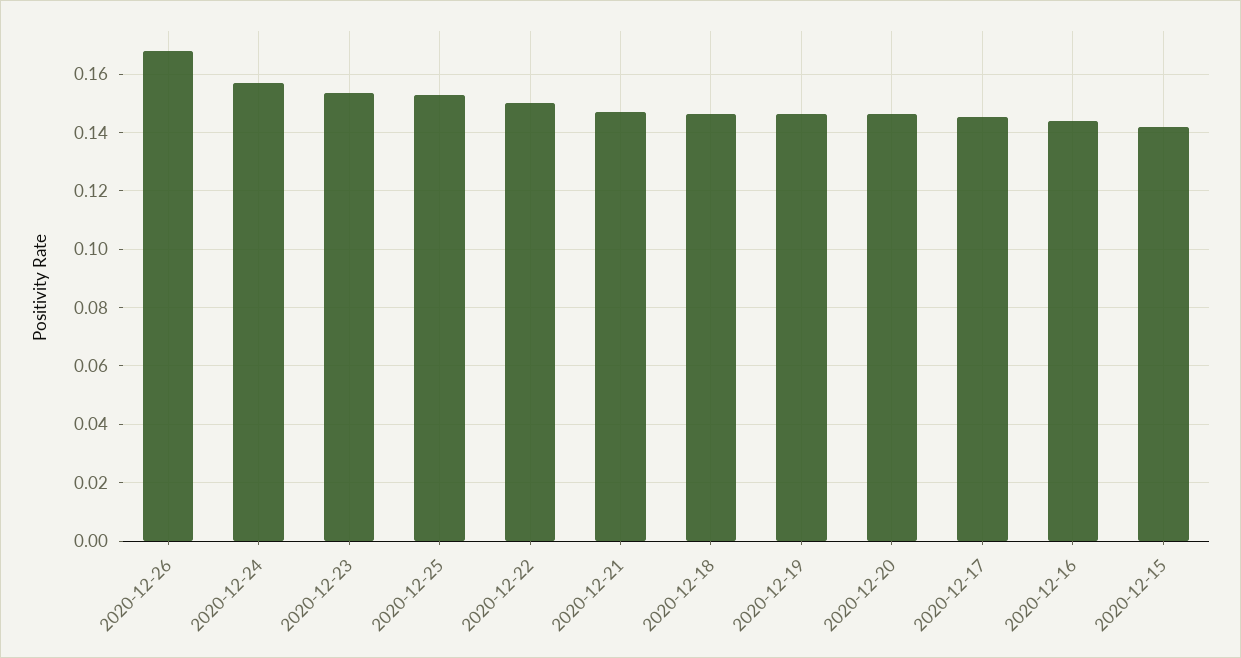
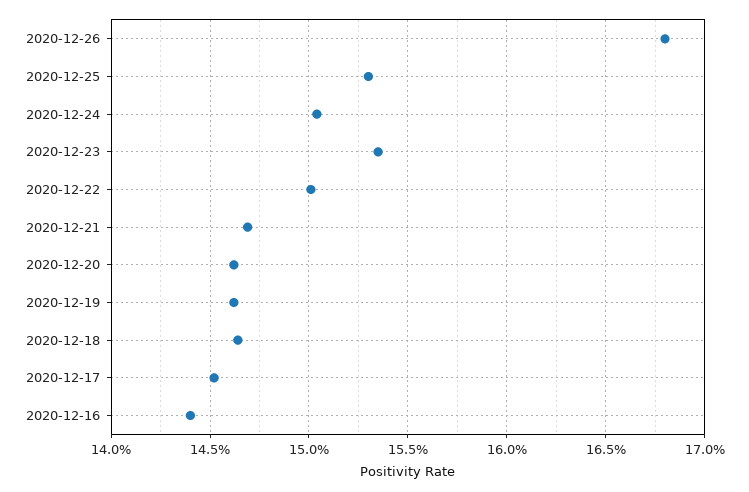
2020-12-24: 0.1575 -> 0.1505
2020-12-15: 0.1425 -> none

